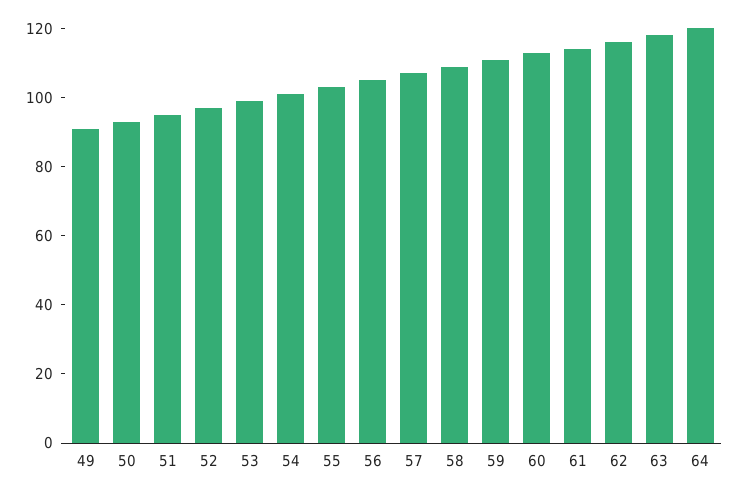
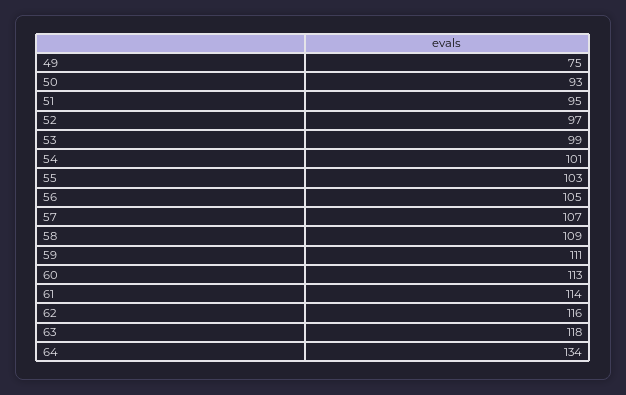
49: 90 -> 75
64: 120 -> 134

